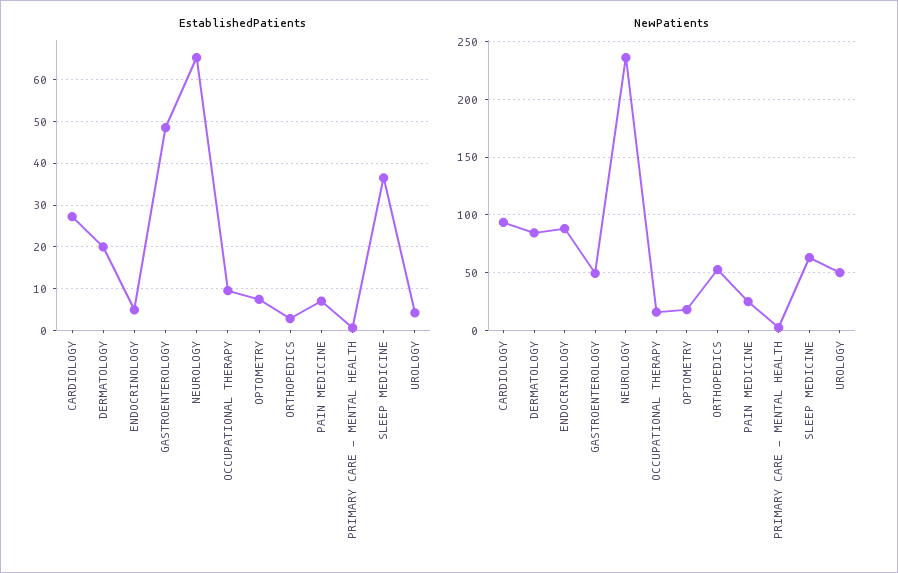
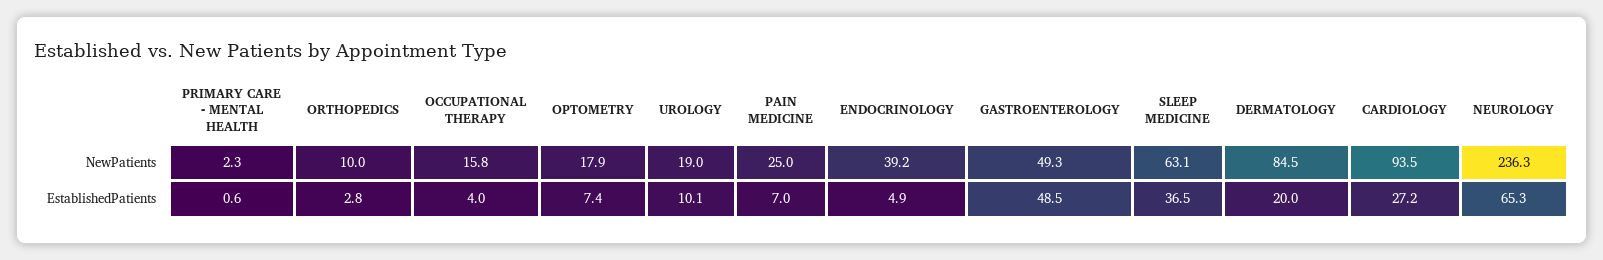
EstablishedPatients, OCCUPATIONAL THERAPY: 10 -> 4
EstablishedPatients, UROLOGY: 4 -> 10.1
NewPatients, ENDOCRINOLOGY: 90 -> 39.2
NewPatients, ORTHOPEDICS: 50 -> 10
NewPatients, UROLOGY: 50 -> 19

